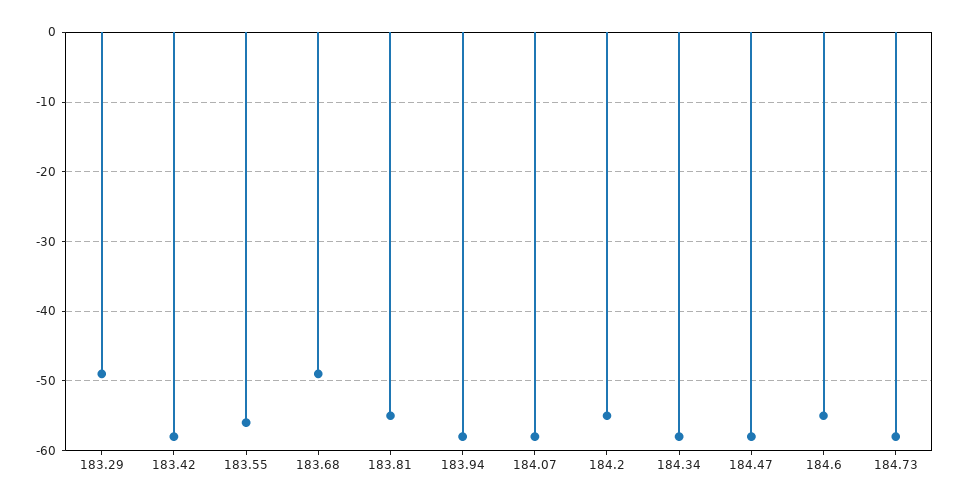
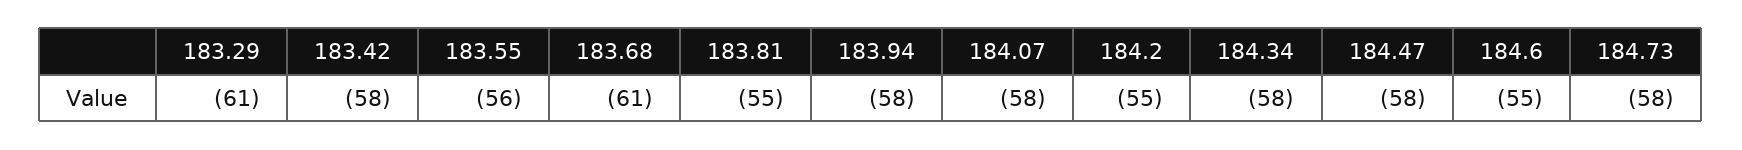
183.29: -49 -> -61
183.68: -49 -> -61

